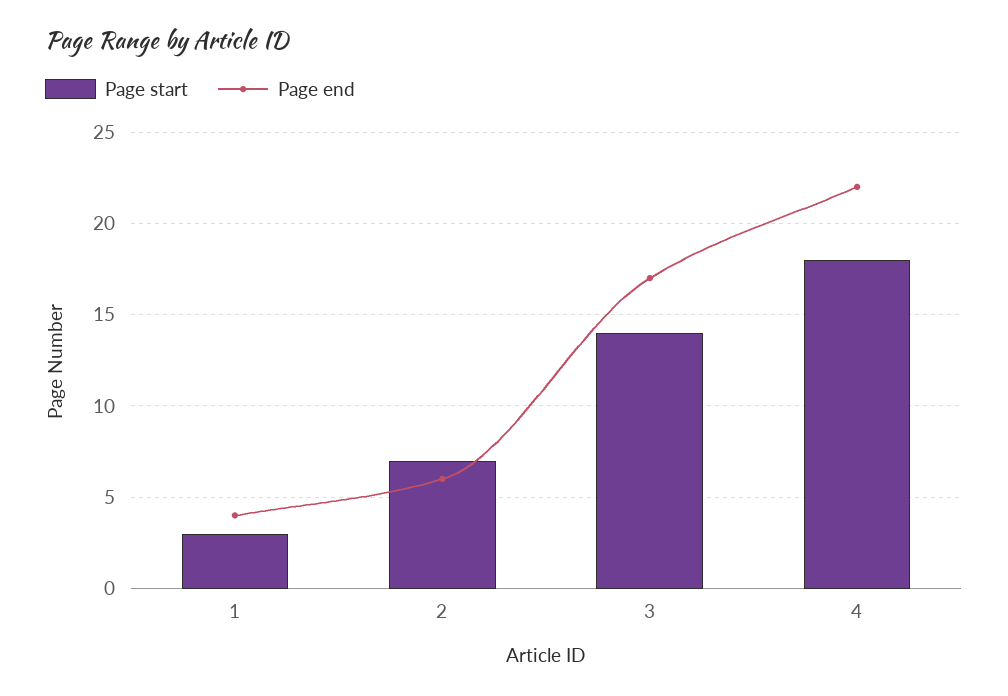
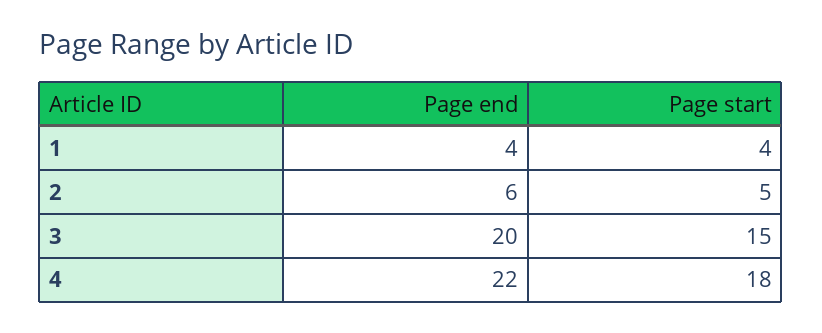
Page start, 1: 3 -> 4
Page start, 2: 7 -> 5
Page start, 3: 14 -> 15
Page end, 3: 17 -> 20

